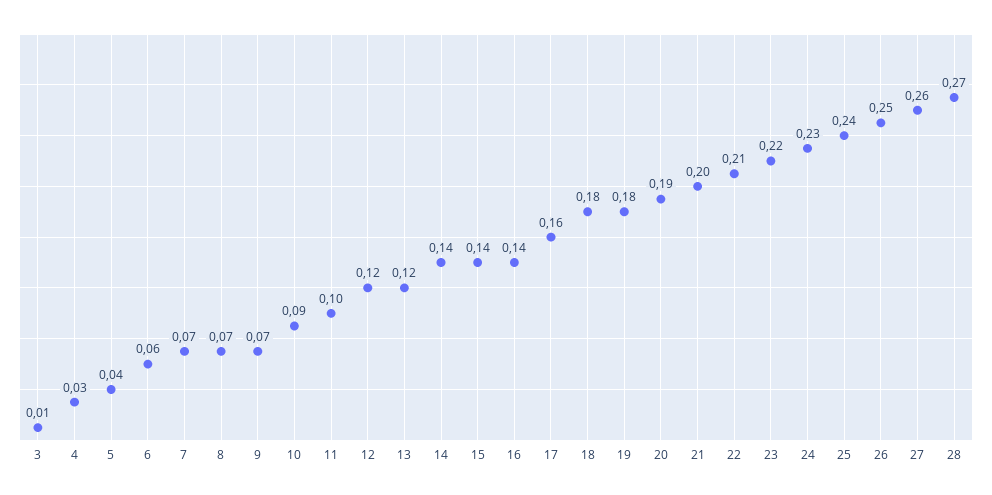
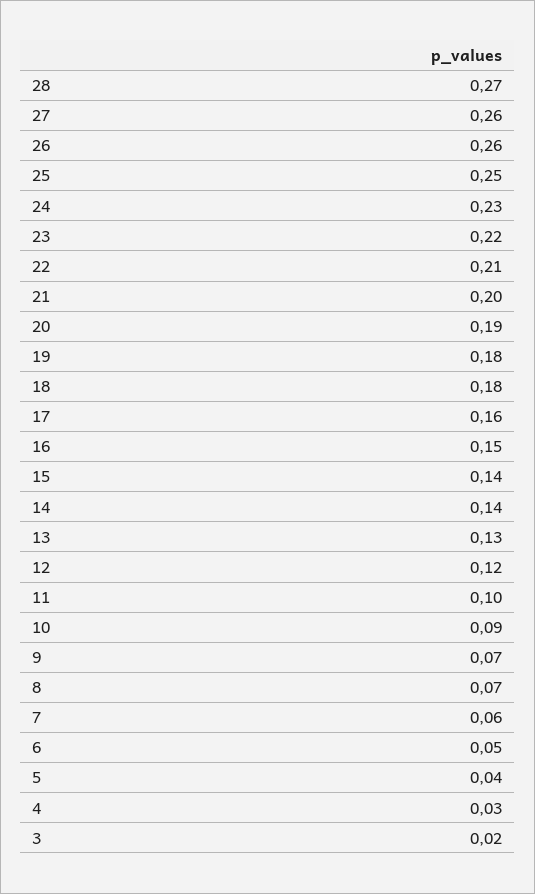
3: 0.01 -> 0.02
6: 0.06 -> 0.05
7: 0.07 -> 0.06
13: 0.12 -> 0.13
16: 0.14 -> 0.15
25: 0.24 -> 0.25
26: 0.25 -> 0.26

